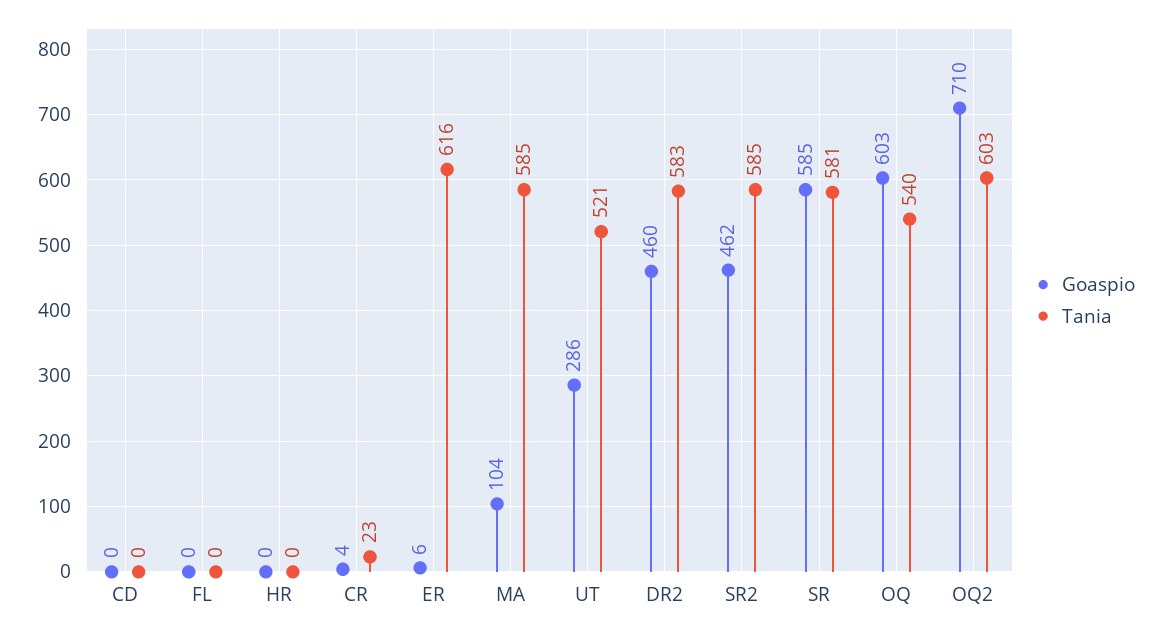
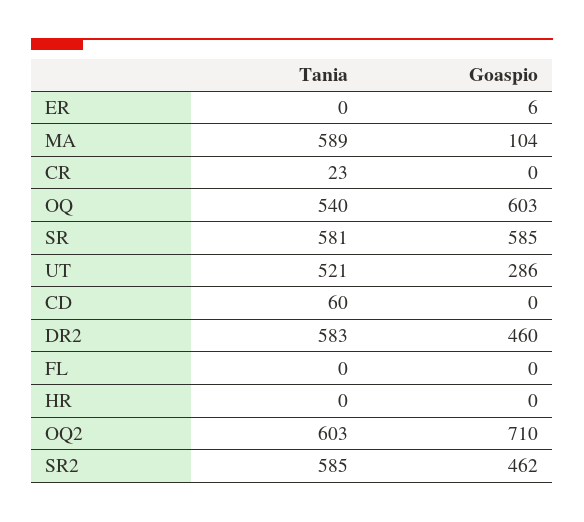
Tania, CD: 0 -> 60
Goaspio, CR: 4 -> 0
Tania, ER: 616 -> 0
Tania, MA: 585 -> 589

